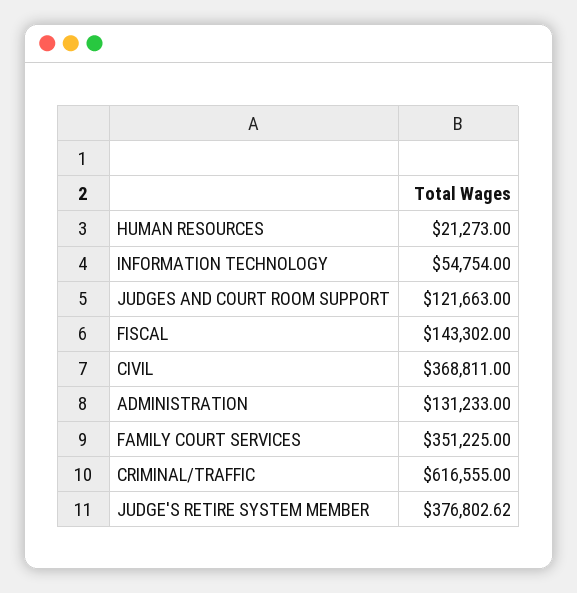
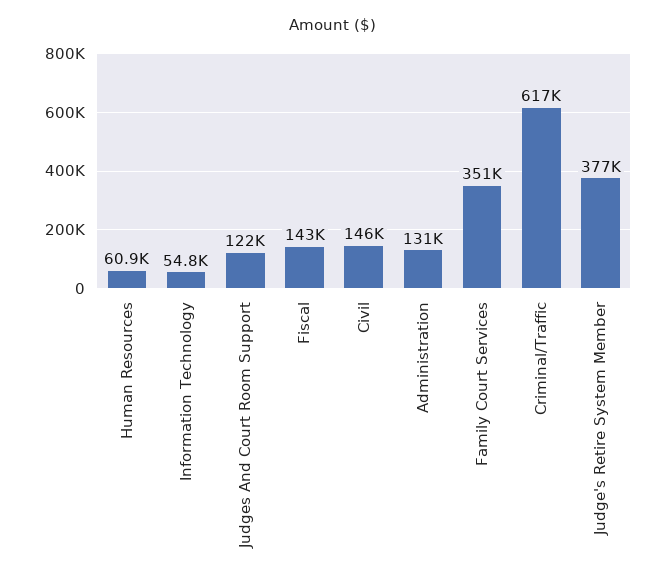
HUMAN RESOURCES: 21273 -> 60900
CIVIL: 368811 -> 146000

